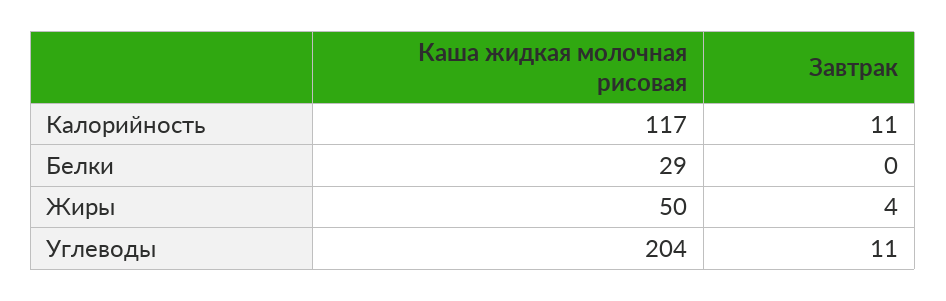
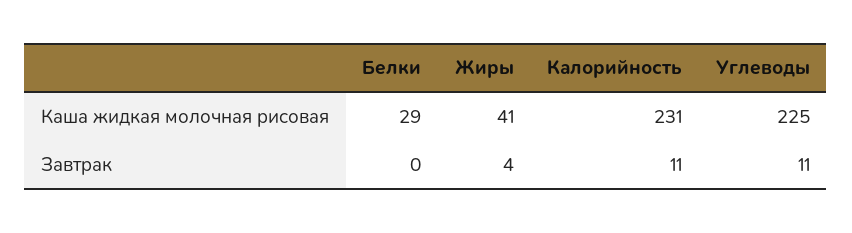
Каша жидкая молочная рисовая, Калорийность: 117 -> 231
Каша жидкая молочная рисовая, Жиры: 50 -> 41
Каша жидкая молочная рисовая, Углеводы: 204 -> 225

